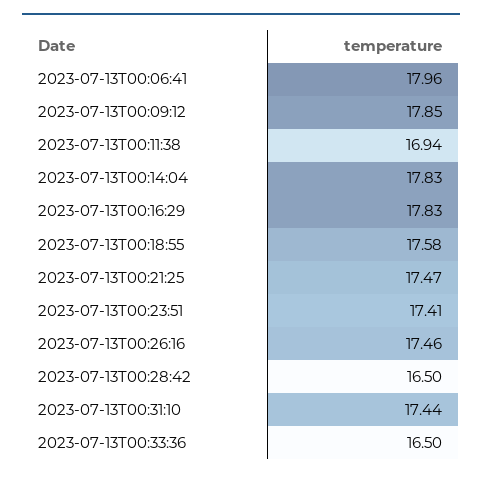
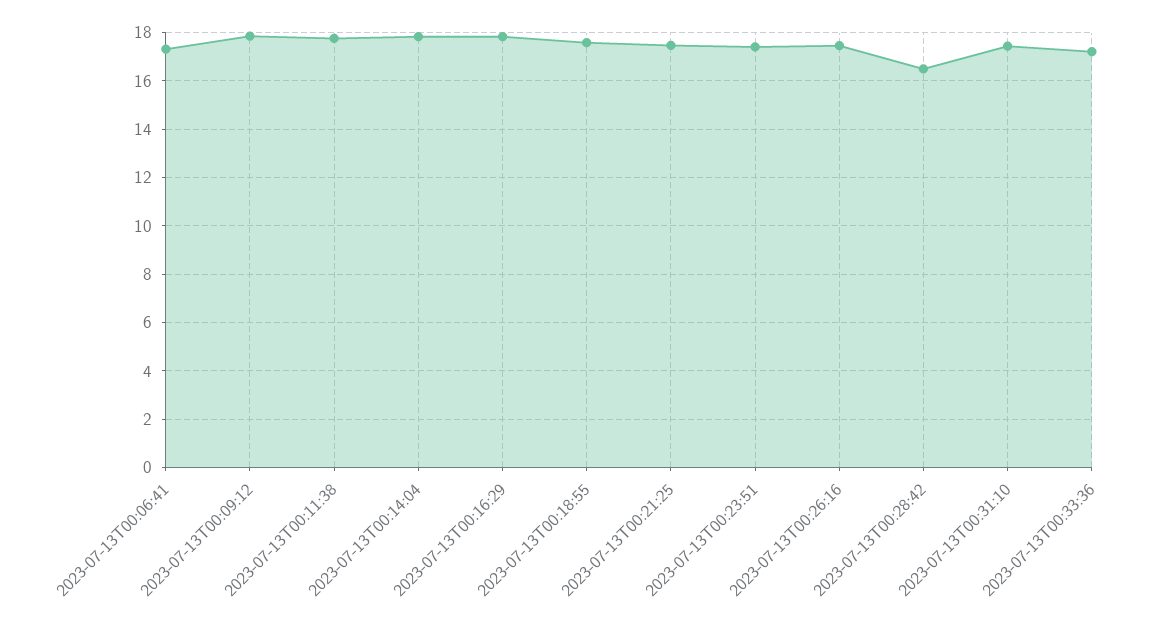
2023-07-13T00:06:41: 17.96 -> 17.25
2023-07-13T00:11:38: 16.94 -> 17.75
2023-07-13T00:33:36: 16.5 -> 17.25

